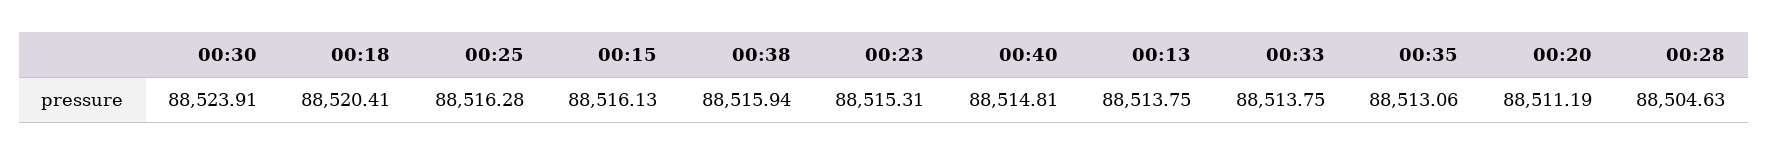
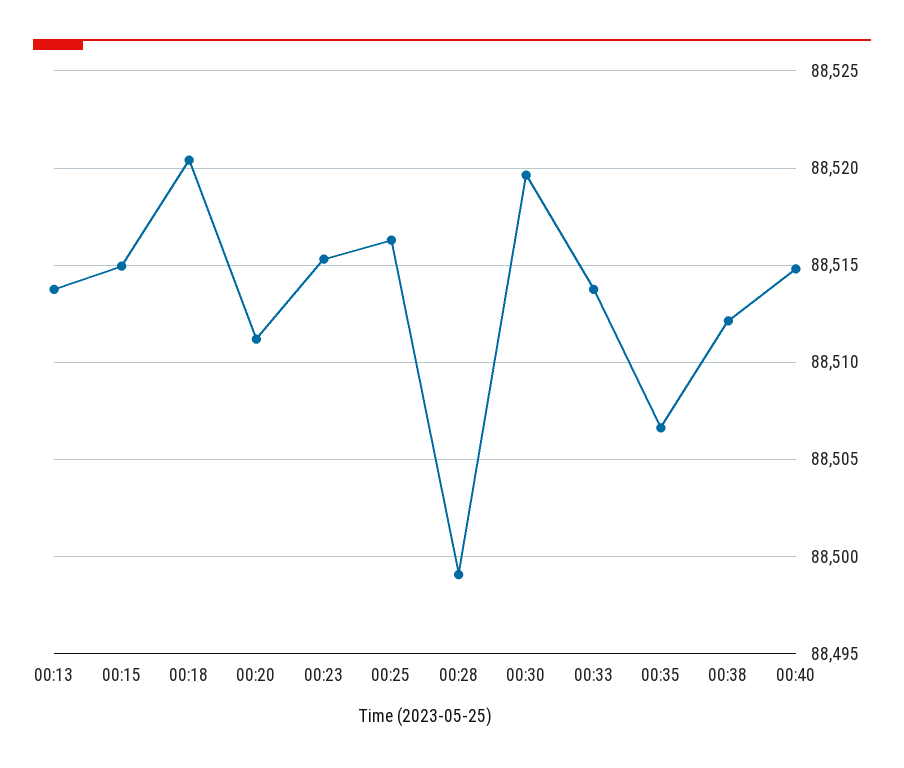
00:30: 88523.91 -> 88519.5
00:15: 88516.13 -> 88515
00:38: 88515.94 -> 88512
00:35: 88513.06 -> 88506.5
00:28: 88504.63 -> 88499

